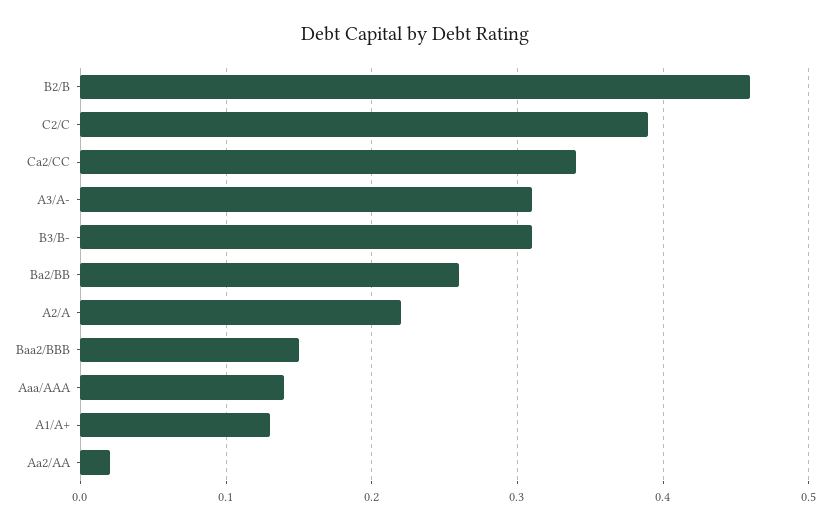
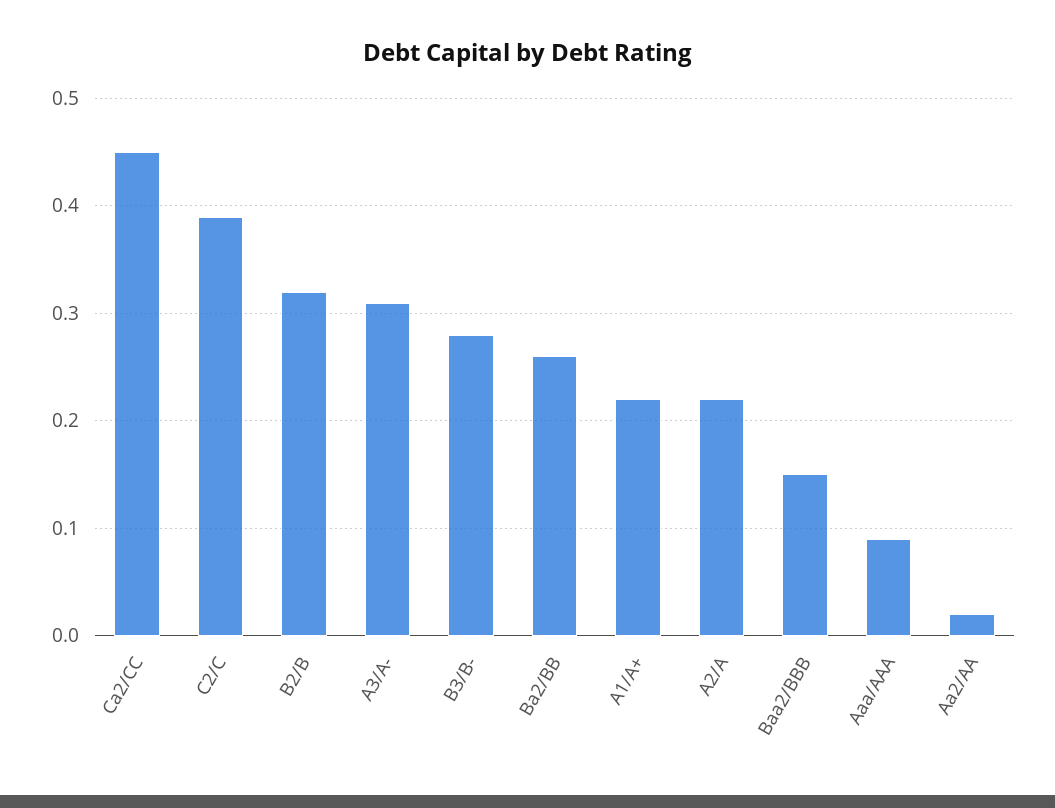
B2/B: 0.46 -> 0.32
Ca2/CC: 0.34 -> 0.45
B3/B-: 0.31 -> 0.28
Aaa/AAA: 0.14 -> 0.09
A1/A+: 0.13 -> 0.22

